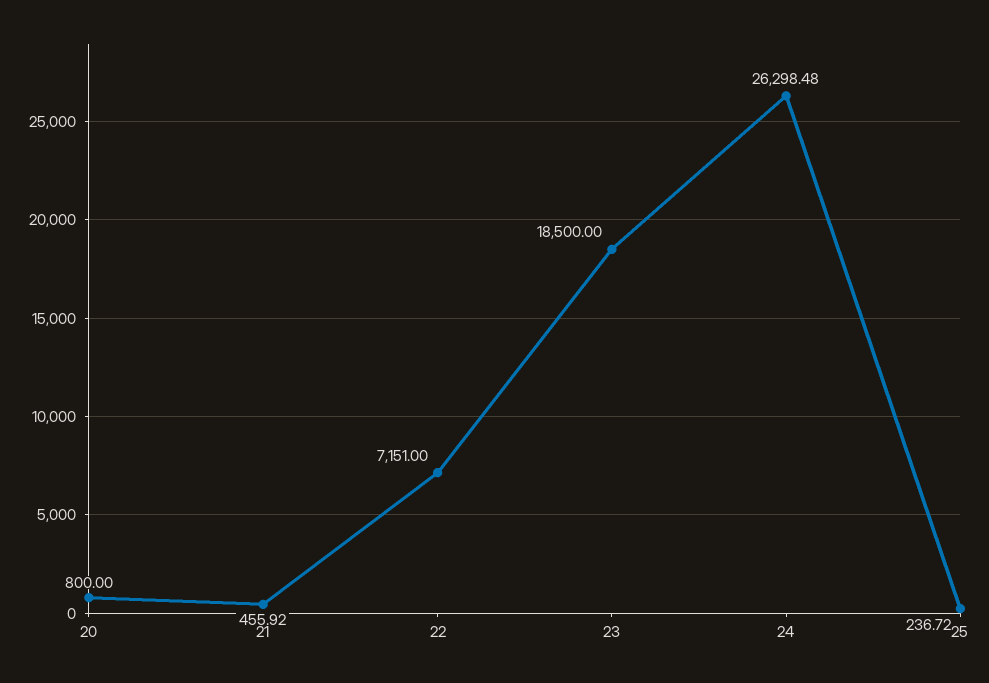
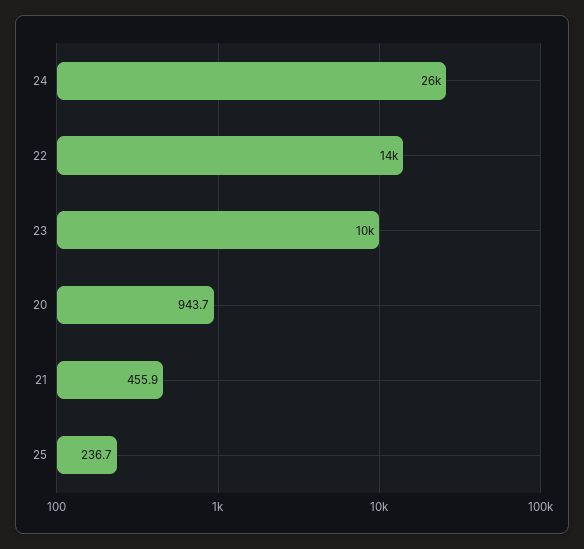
20: 800 -> 943.7
22: 7151 -> 14000
23: 18500 -> 10000

